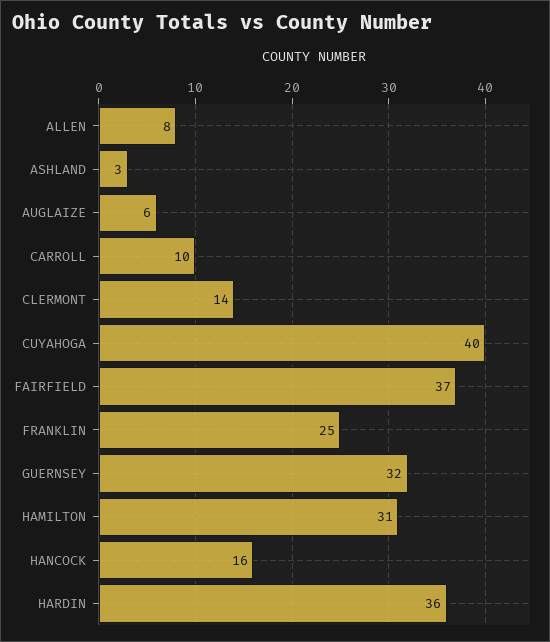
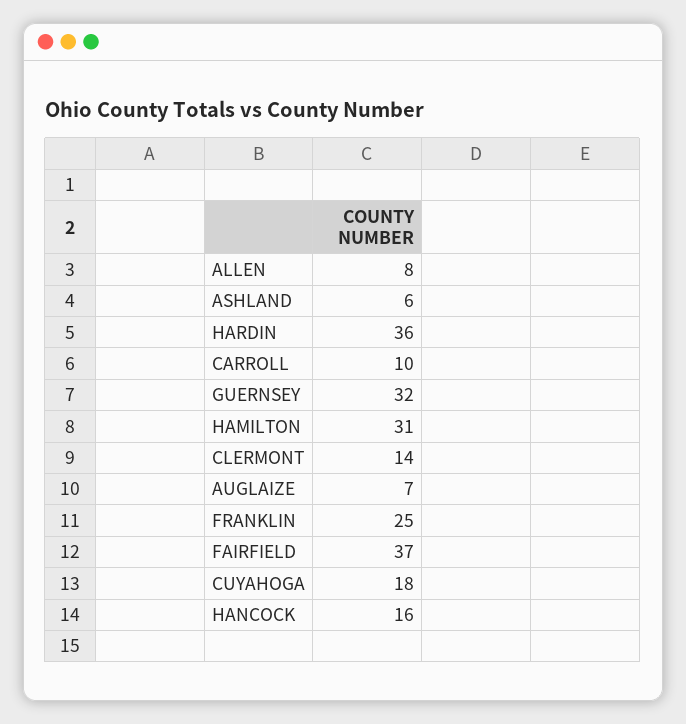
ASHLAND: 3 -> 6
AUGLAIZE: 6 -> 7
CUYAHOGA: 40 -> 18

